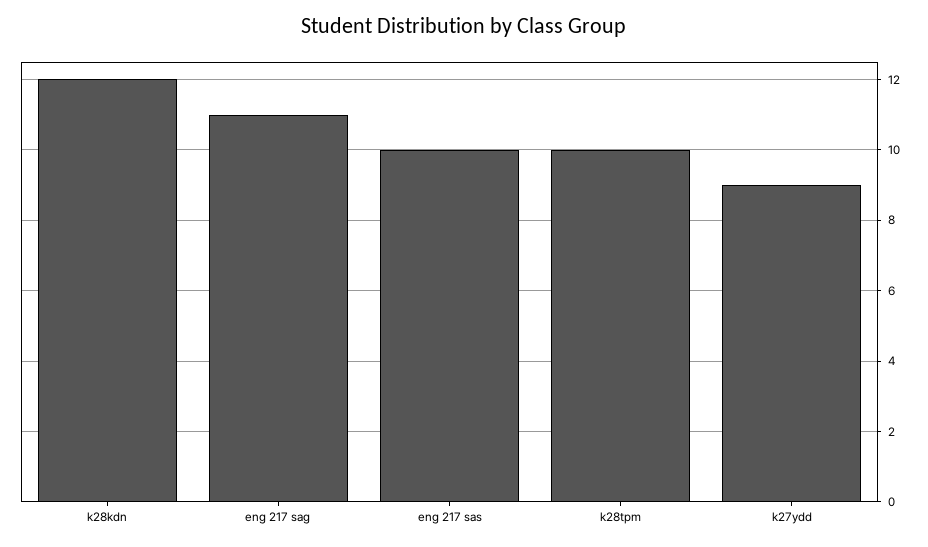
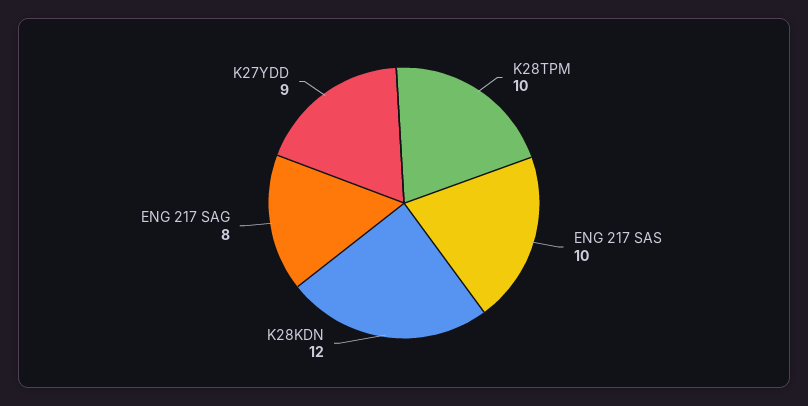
eng 217 sag: 11 -> 8

